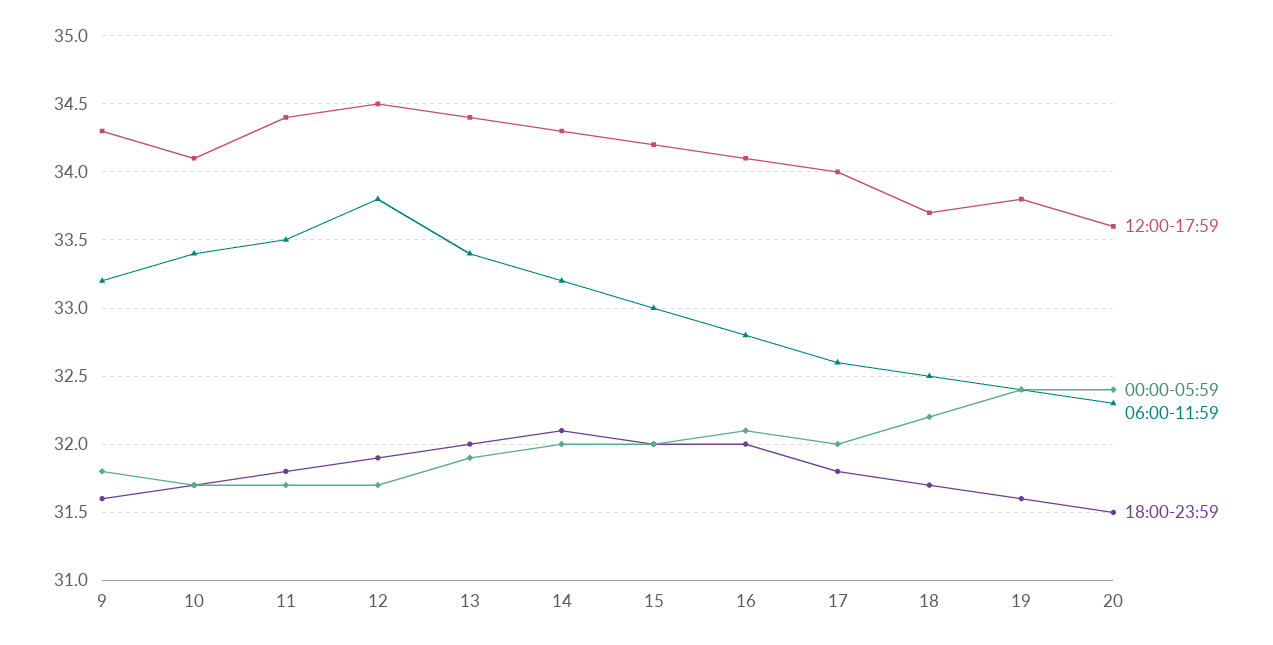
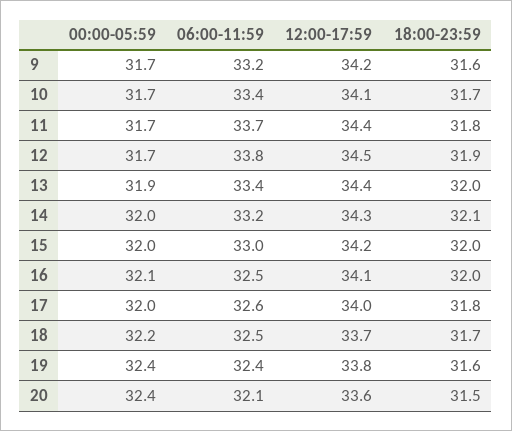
12:00-17:59, 9: 34.3 -> 34.2
00:00-05:59, 9: 31.8 -> 31.7
06:00-11:59, 11: 33.5 -> 33.7
06:00-11:59, 16: 32.8 -> 32.5
06:00-11:59, 20: 32.3 -> 32.1

